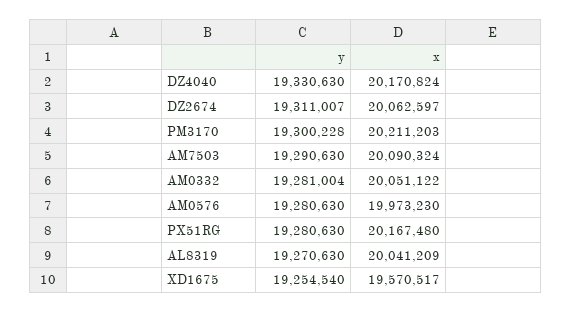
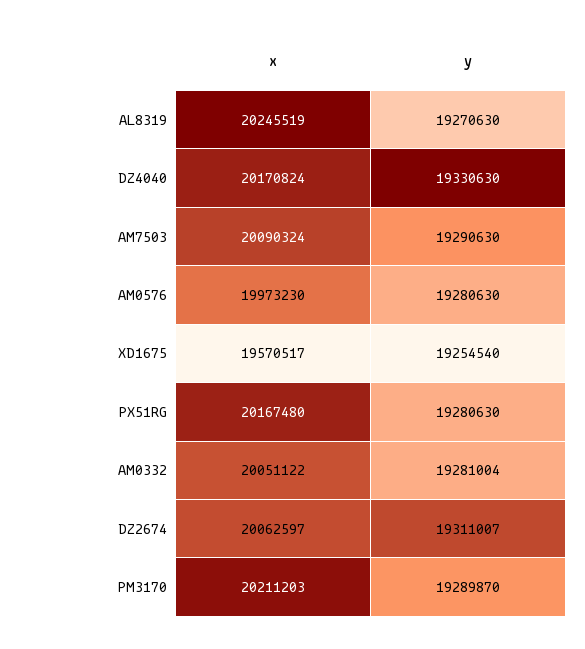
y, PM3170: 19300228 -> 19289870
x, AL8319: 20041209 -> 20245519

